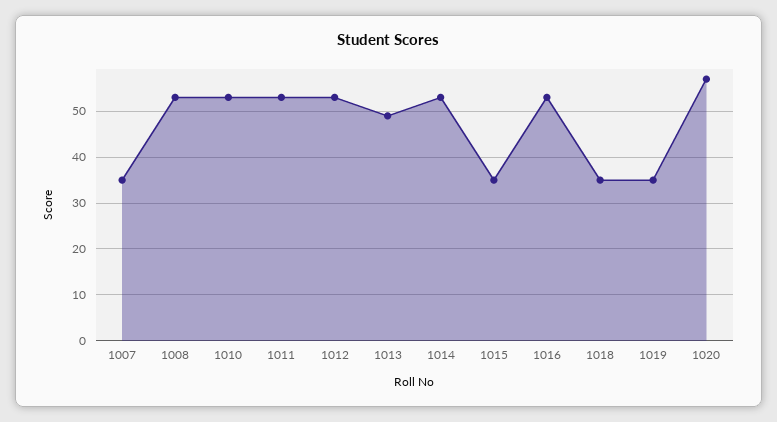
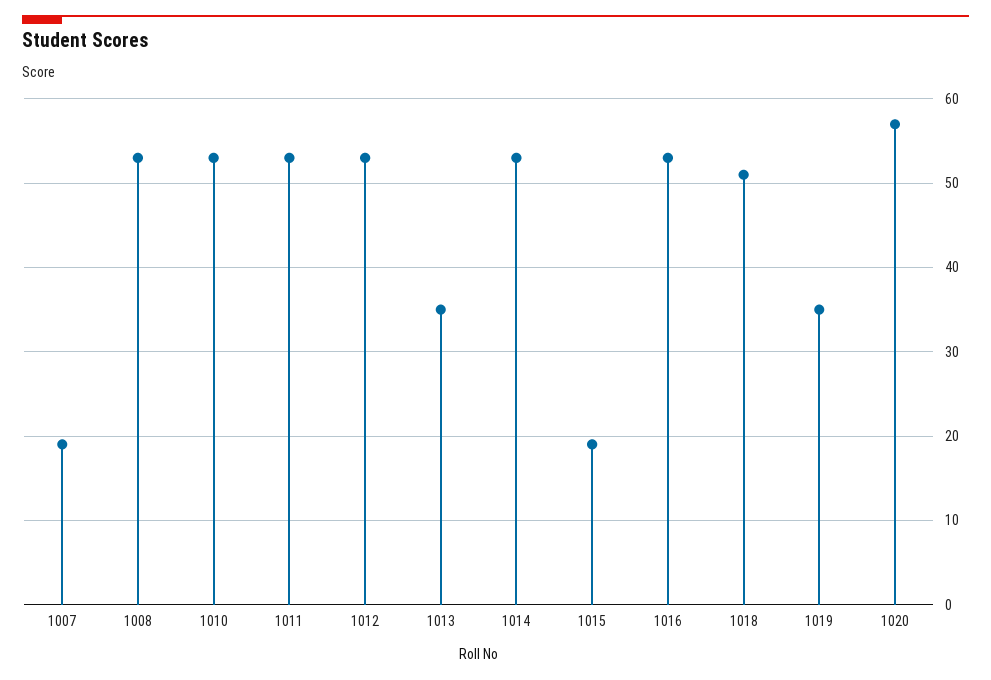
1007: 35 -> 19
1013: 50 -> 35
1015: 35 -> 19
1018: 35 -> 51

